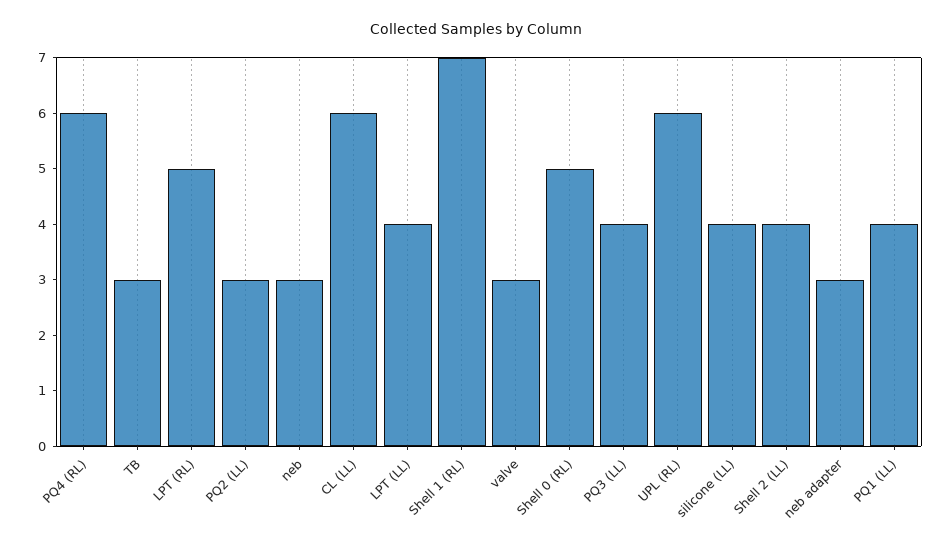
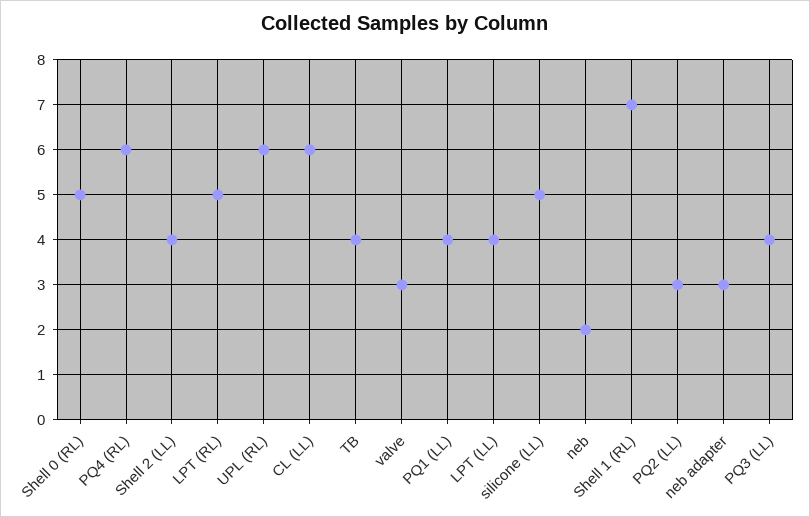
TB: 3 -> 4
neb: 3 -> 2
silicone (LL): 4 -> 5

